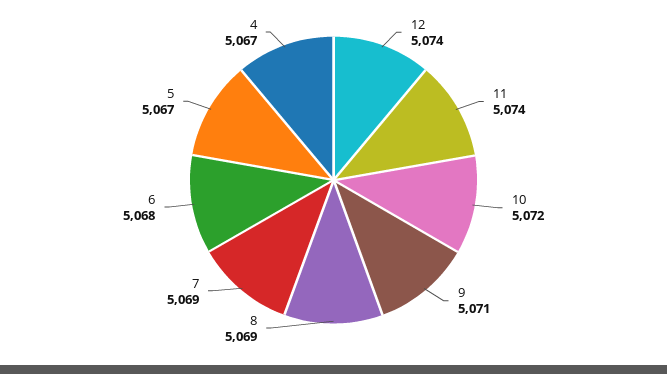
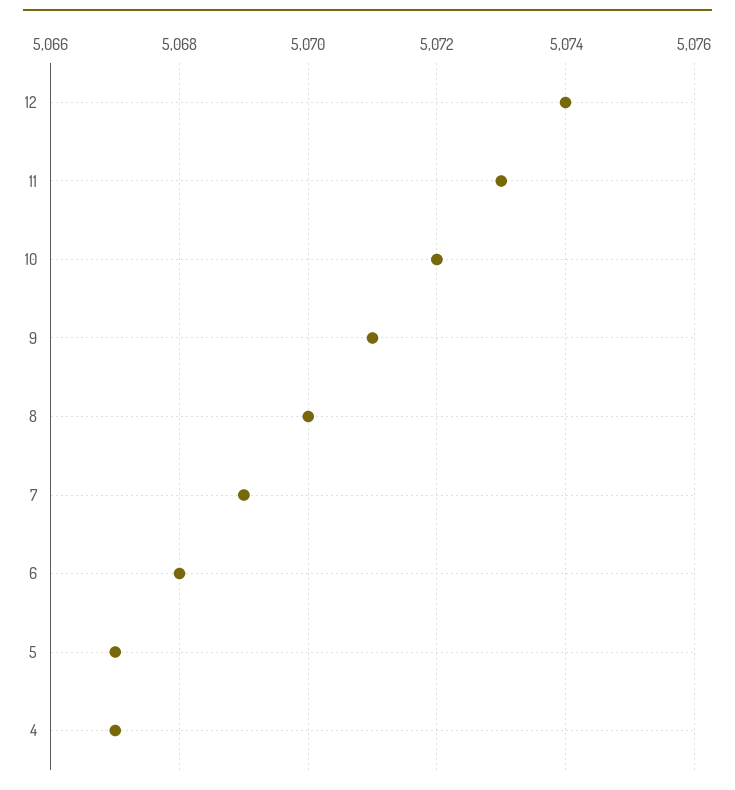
11: 5074 -> 5073
8: 5069 -> 5070

